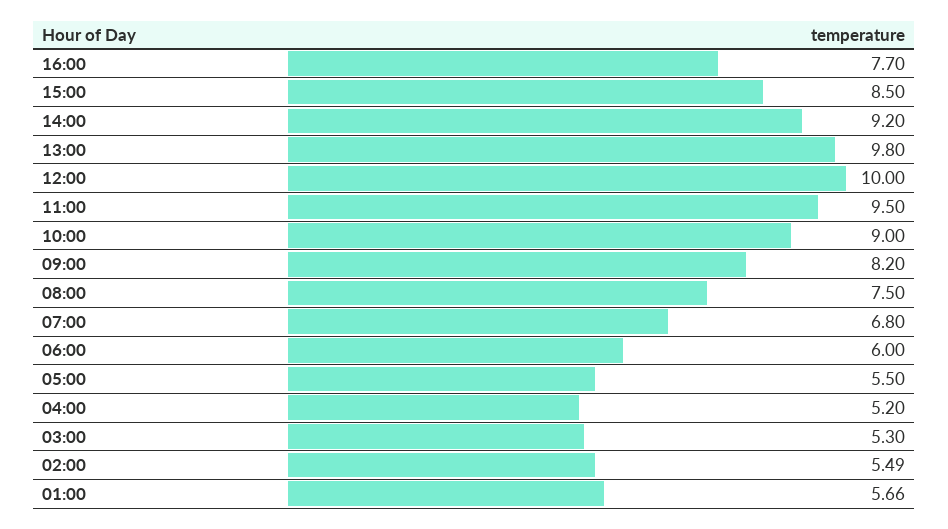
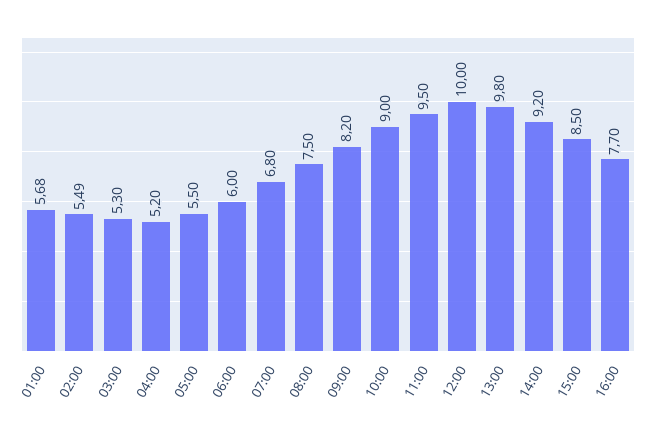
01:00: 5.66 -> 5.68

